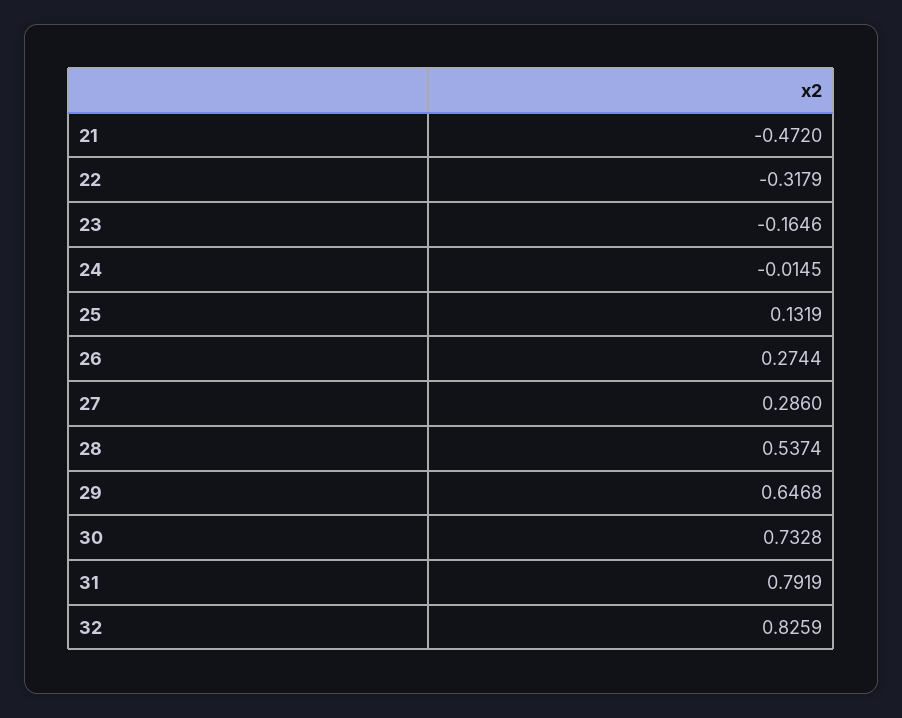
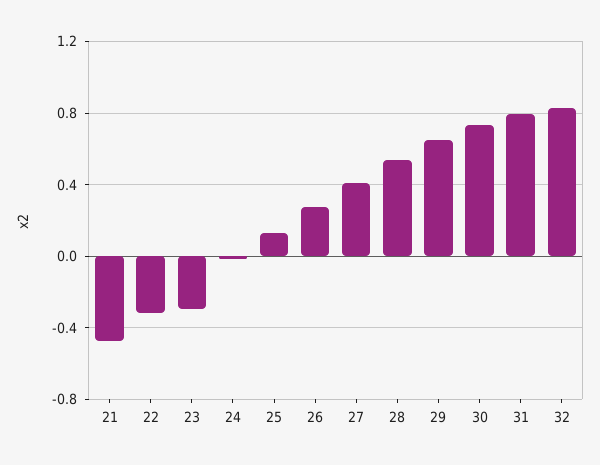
23: -0.1646 -> -0.3
27: 0.286 -> 0.4

